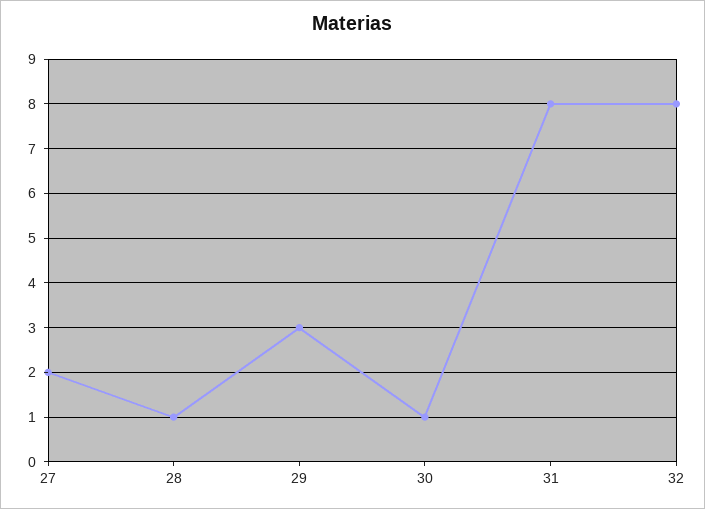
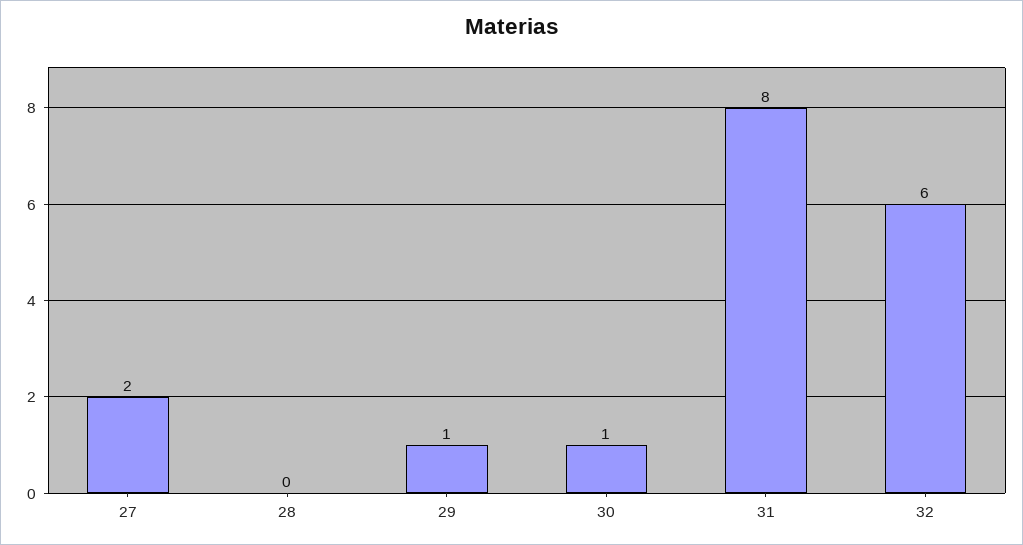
28: 1 -> 0
29: 3 -> 1
32: 8 -> 6

